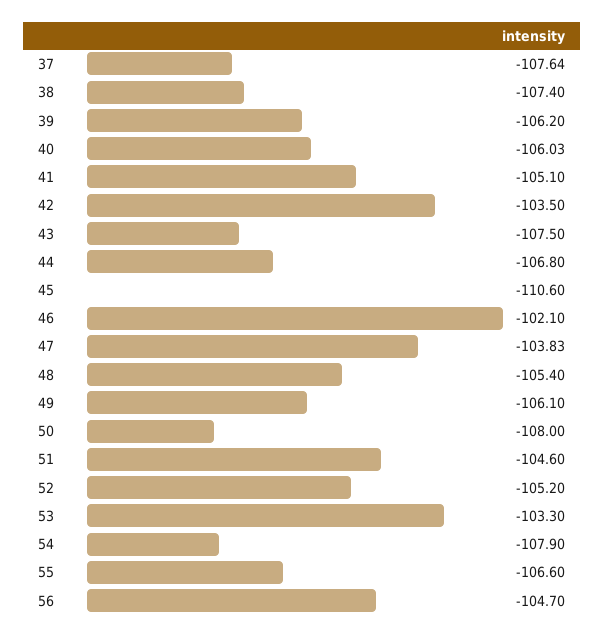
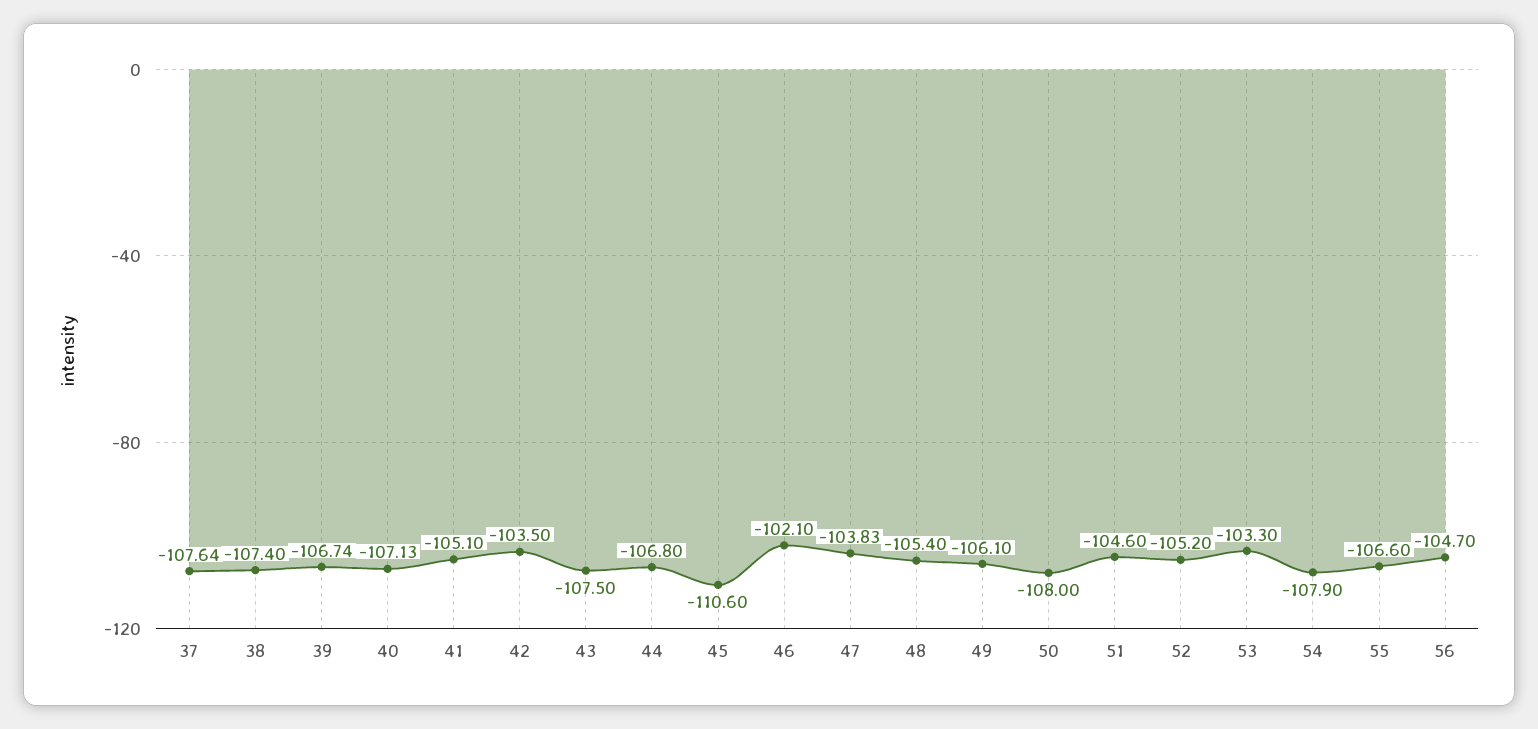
39: -106.2 -> -106.74
40: -106.03 -> -107.13

